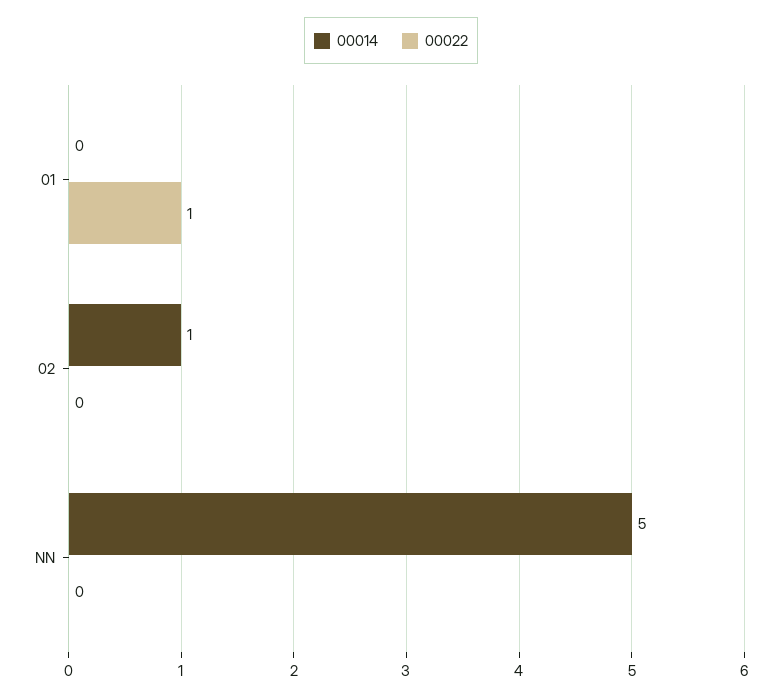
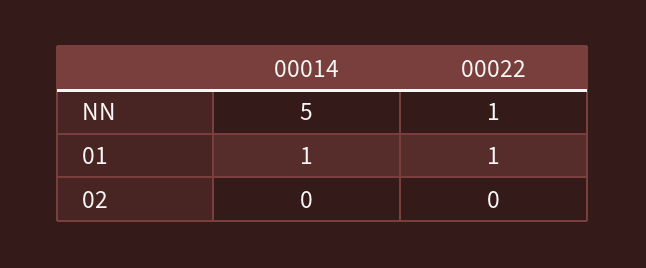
00014, 01: 0 -> 1
00014, 02: 1 -> 0
00022, NN: 0 -> 1

